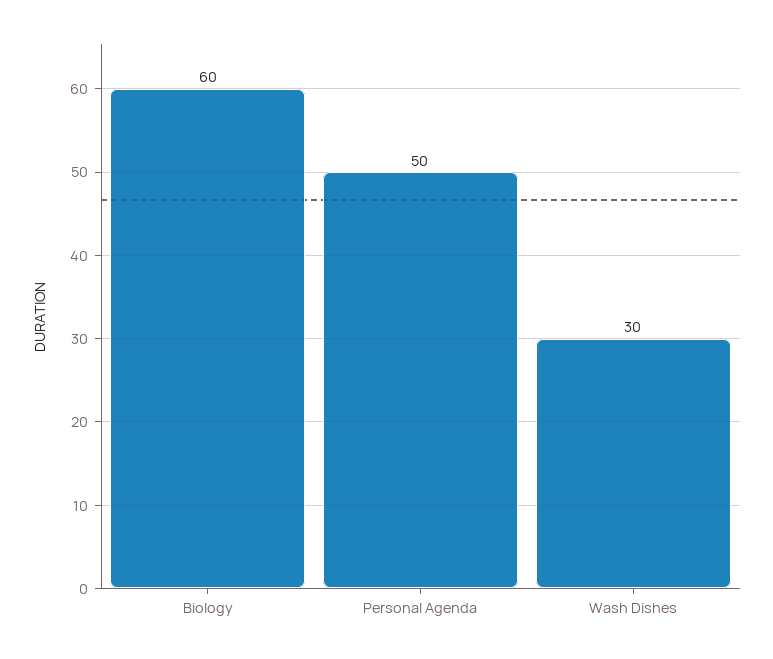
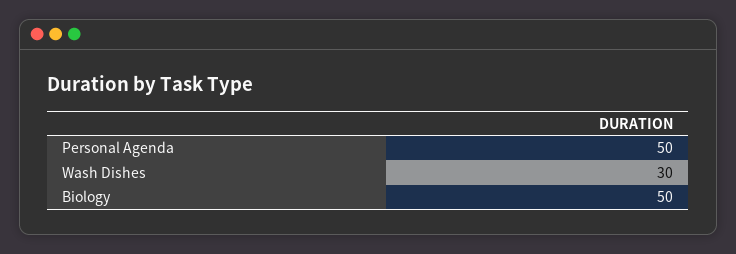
Biology: 60 -> 50

